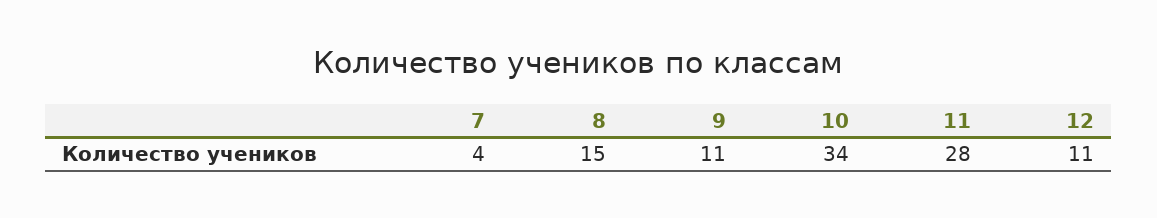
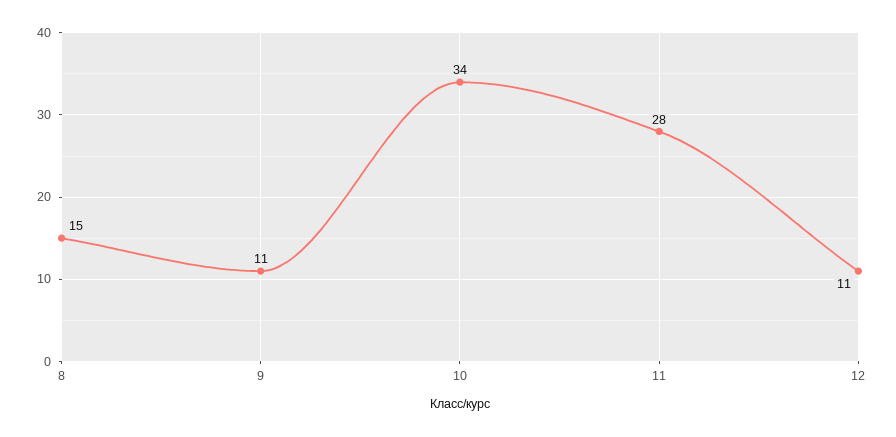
7: 4 -> none

